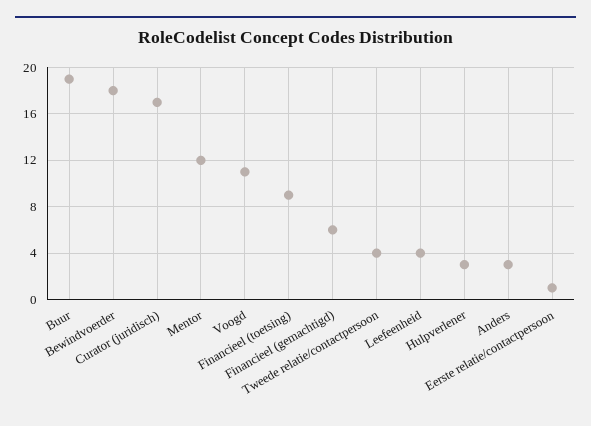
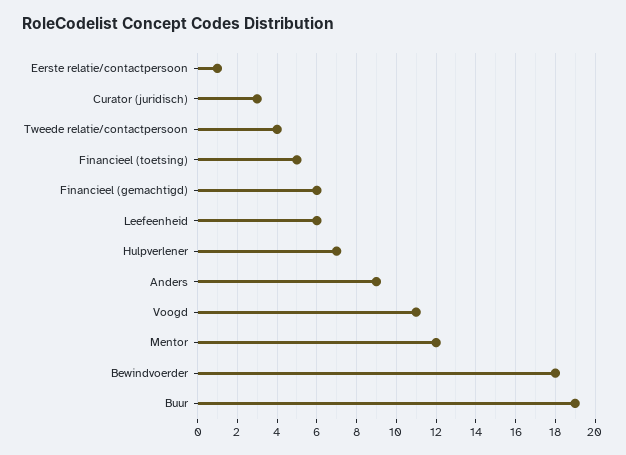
Curator (juridisch): 17 -> 3
Financieel (toetsing): 9 -> 5
Leefeenheid: 4 -> 6
Hulpverlener: 3 -> 7
Anders: 3 -> 9

